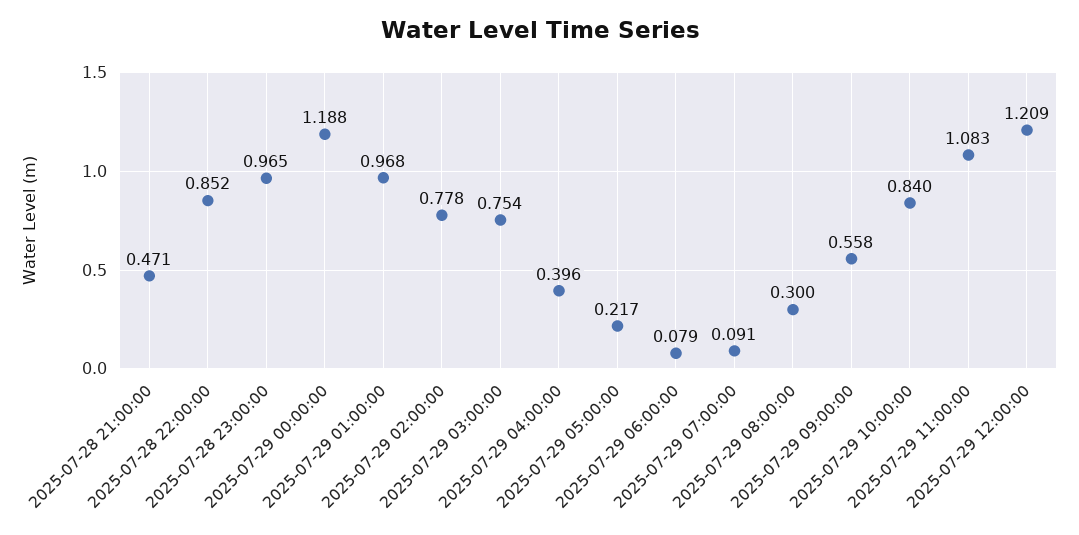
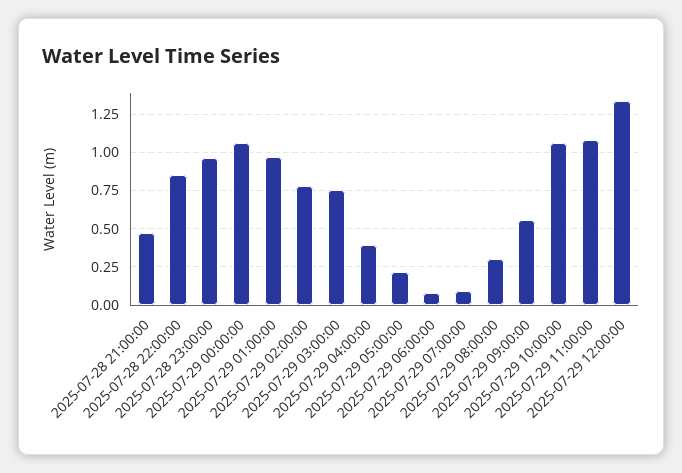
2025-07-29 00:00:00: 1.188 -> 1.05
2025-07-29 10:00:00: 0.84 -> 1.05
2025-07-29 12:00:00: 1.209 -> 1.35

